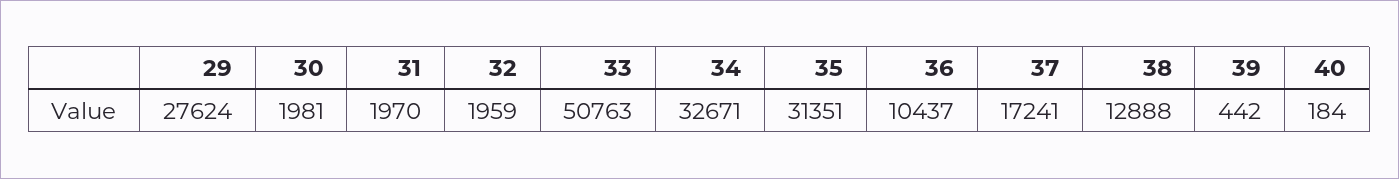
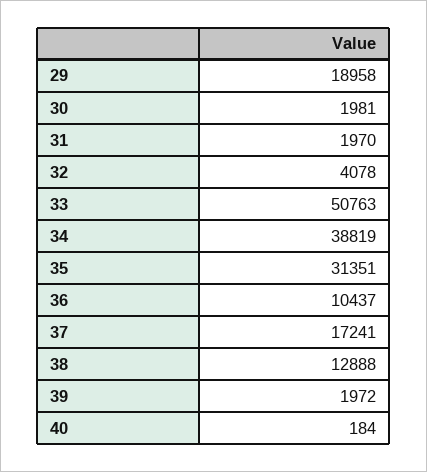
29: 27624 -> 18958
32: 1959 -> 4078
34: 32671 -> 38819
39: 442 -> 1972

